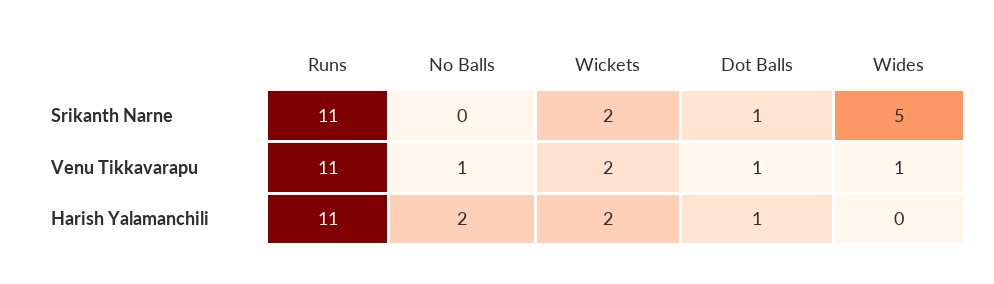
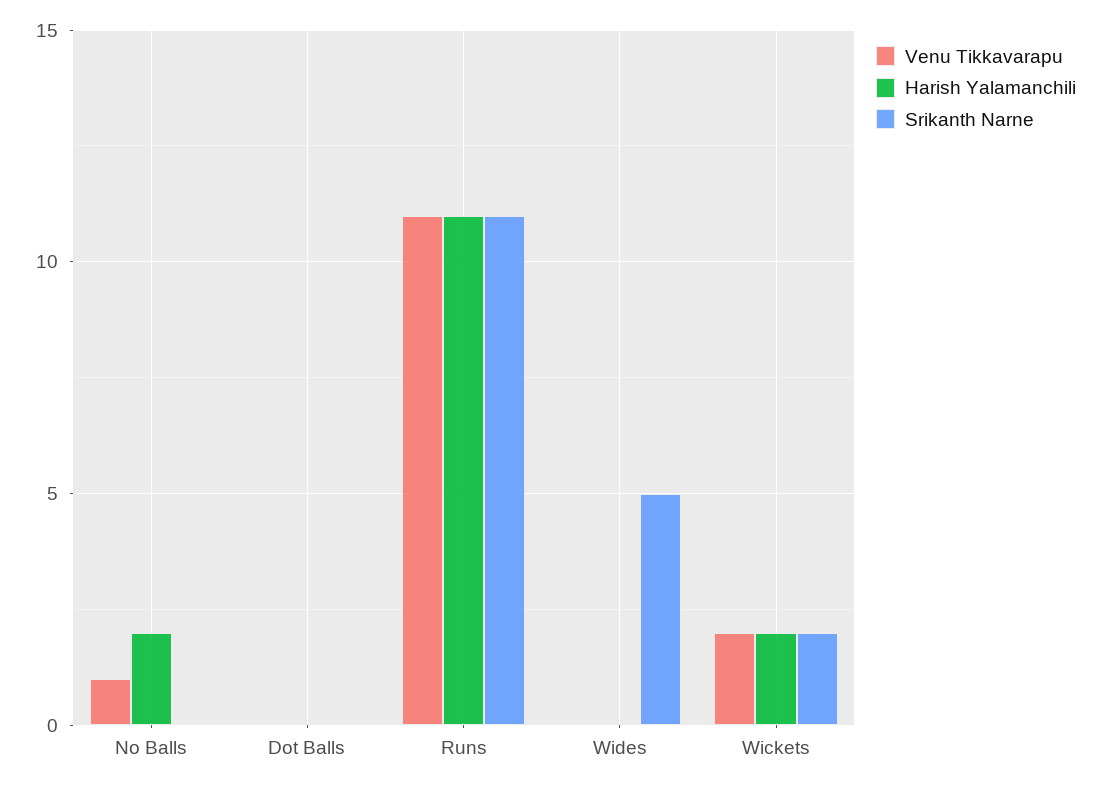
Srikanth Narne, Dot Balls: 1 -> 0
Venu Tikkavarapu, Dot Balls: 1 -> 0
Venu Tikkavarapu, Wides: 1 -> 0
Harish Yalamanchili, Dot Balls: 1 -> 0

